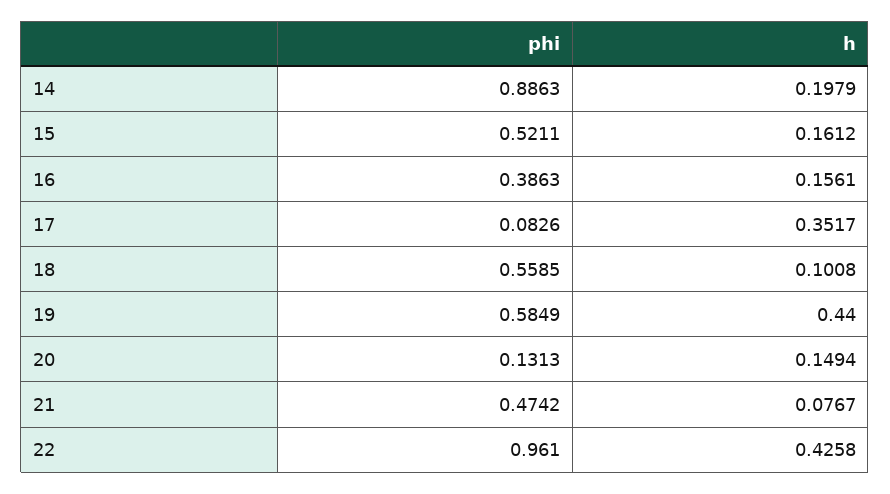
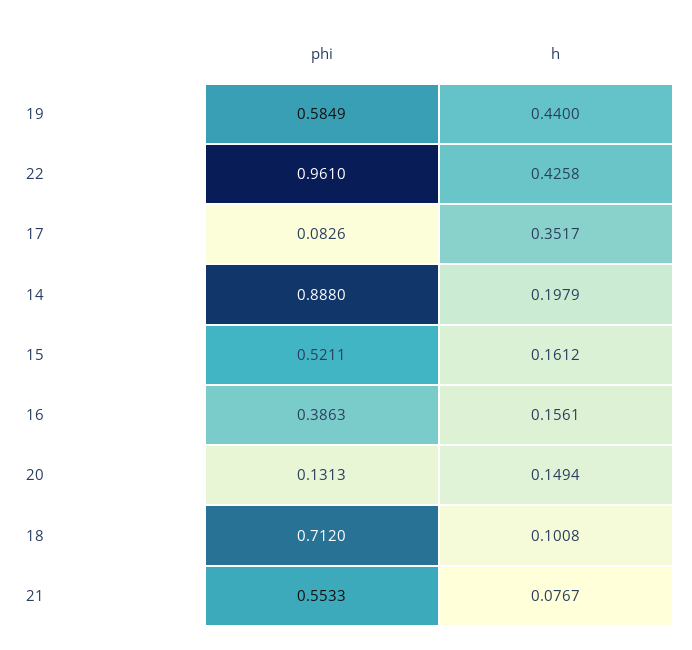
phi, 14: 0.8863 -> 0.888
phi, 18: 0.5585 -> 0.712
phi, 21: 0.4742 -> 0.5533

